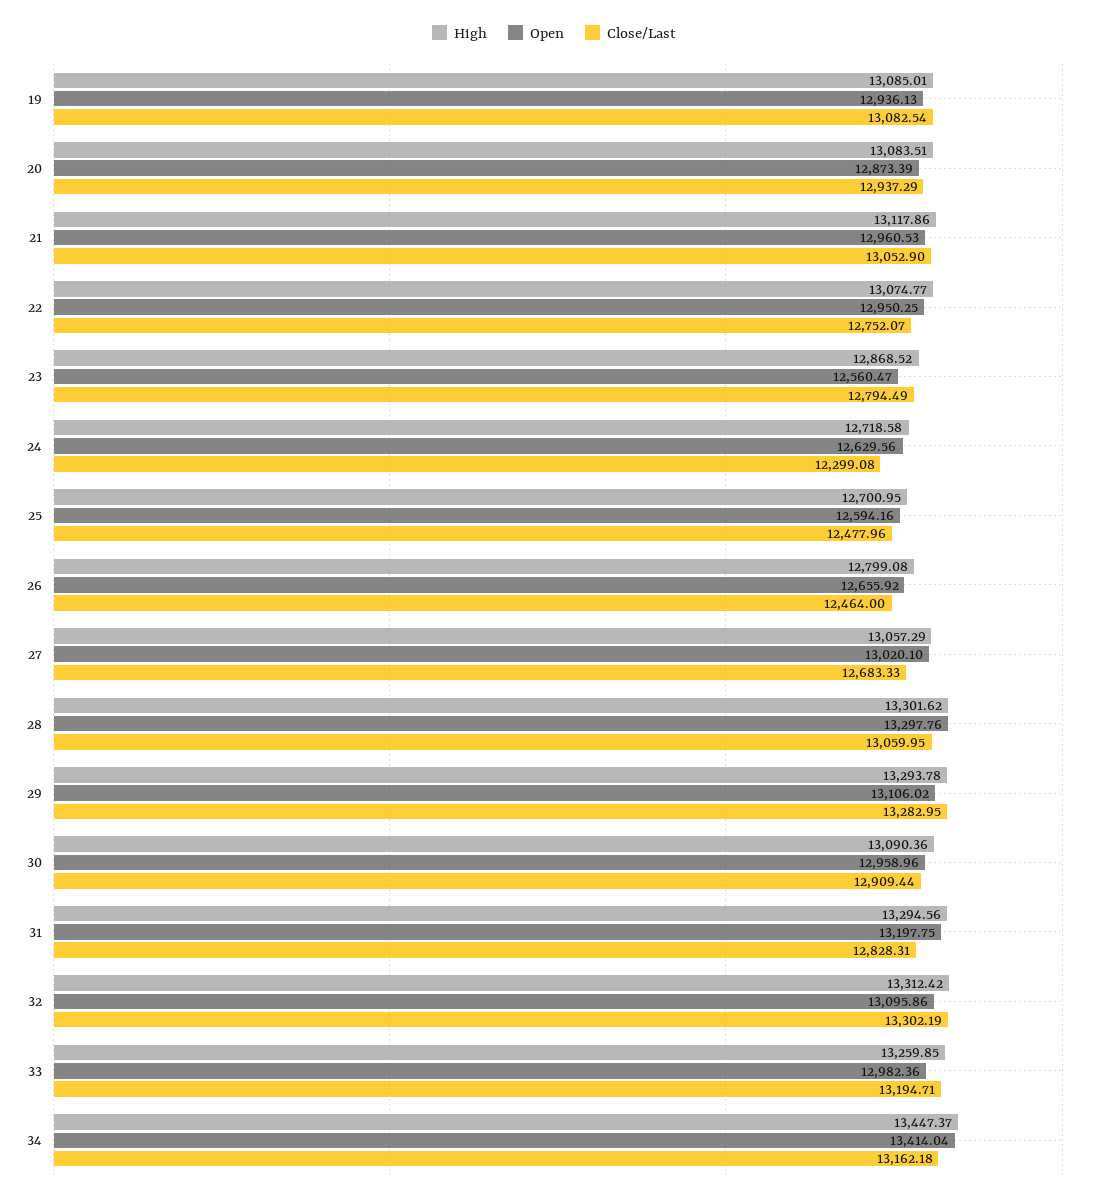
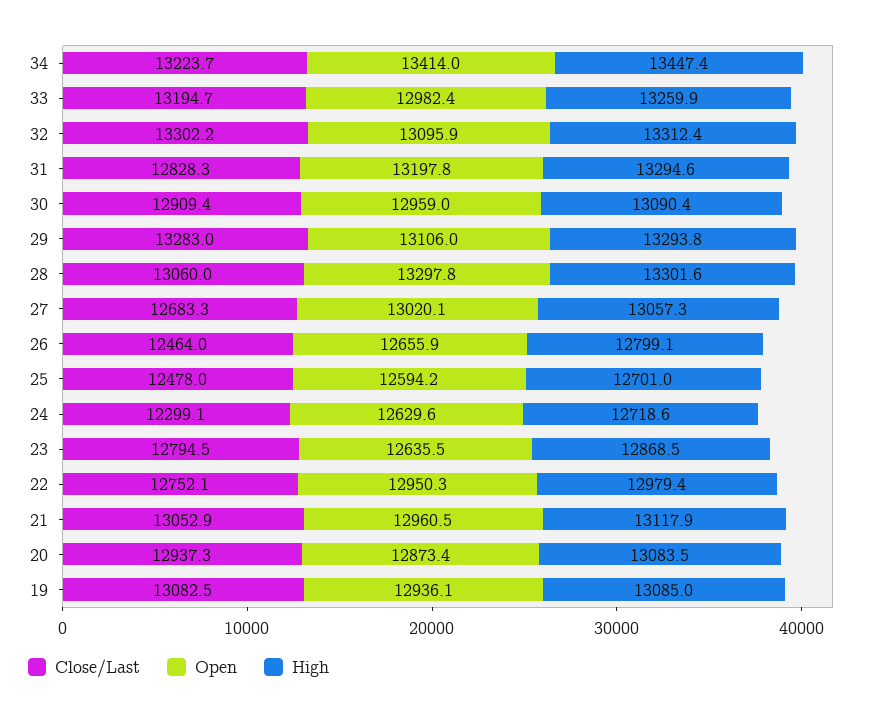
High, 22: 13074.77 -> 12979.4
Open, 23: 12560.47 -> 12635.5
Close/Last, 34: 13162.18 -> 13223.7

